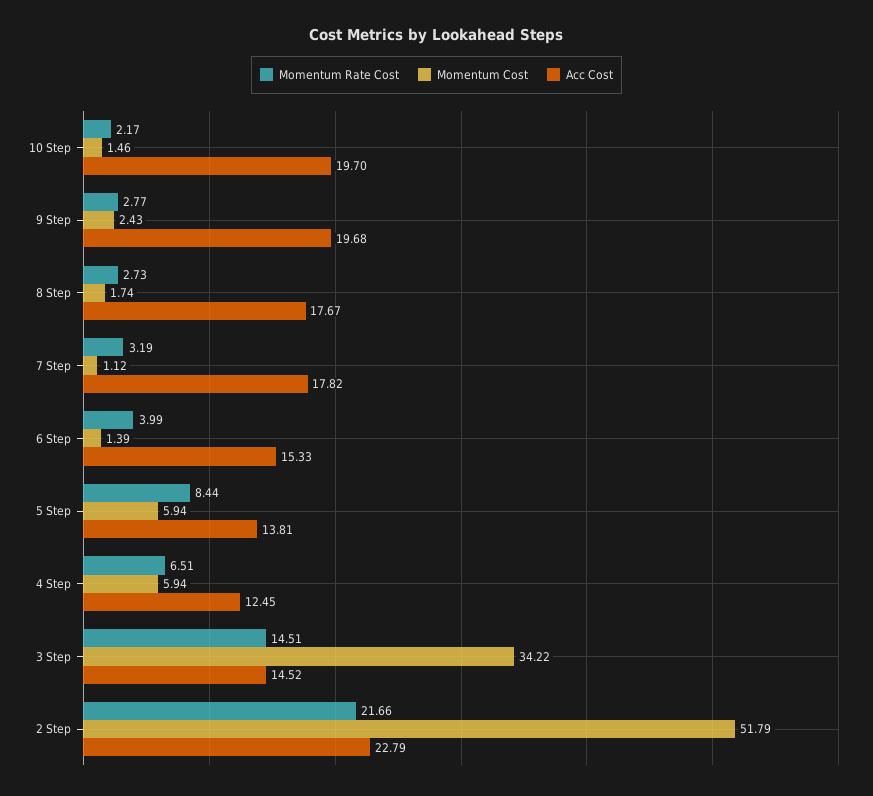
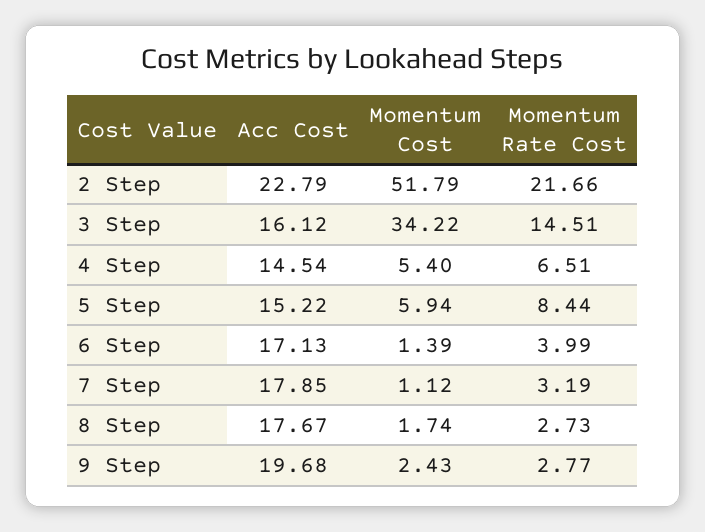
Momentum Rate Cost, 10 Step: 2.17 -> none
Momentum Cost, 10 Step: 1.46 -> none
Acc Cost, 10 Step: 19.7 -> none
Acc Cost, 7 Step: 17.82 -> 17.85
Acc Cost, 6 Step: 15.33 -> 17.13
Acc Cost, 5 Step: 13.81 -> 15.22
Momentum Cost, 4 Step: 5.94 -> 5.4
Acc Cost, 4 Step: 12.45 -> 14.54
Acc Cost, 3 Step: 14.52 -> 16.12

